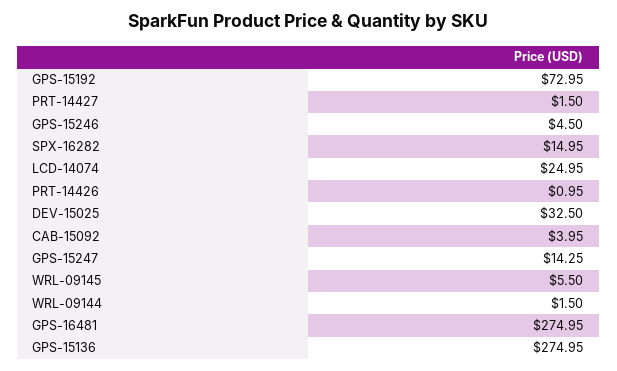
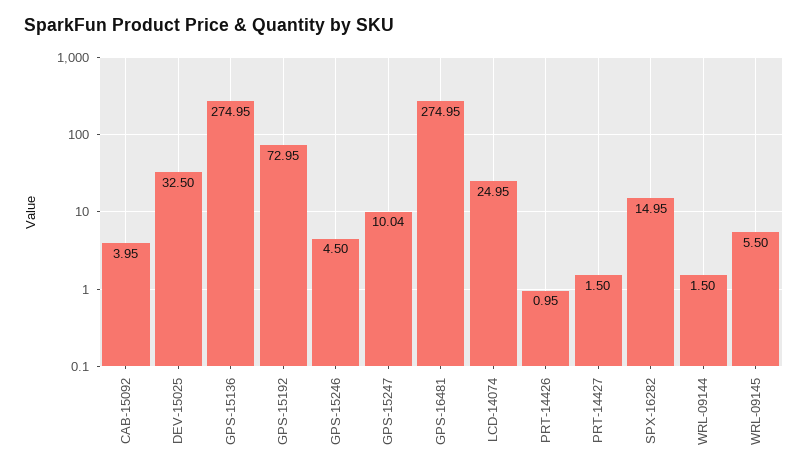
GPS-15247: 14.25 -> 10.04

